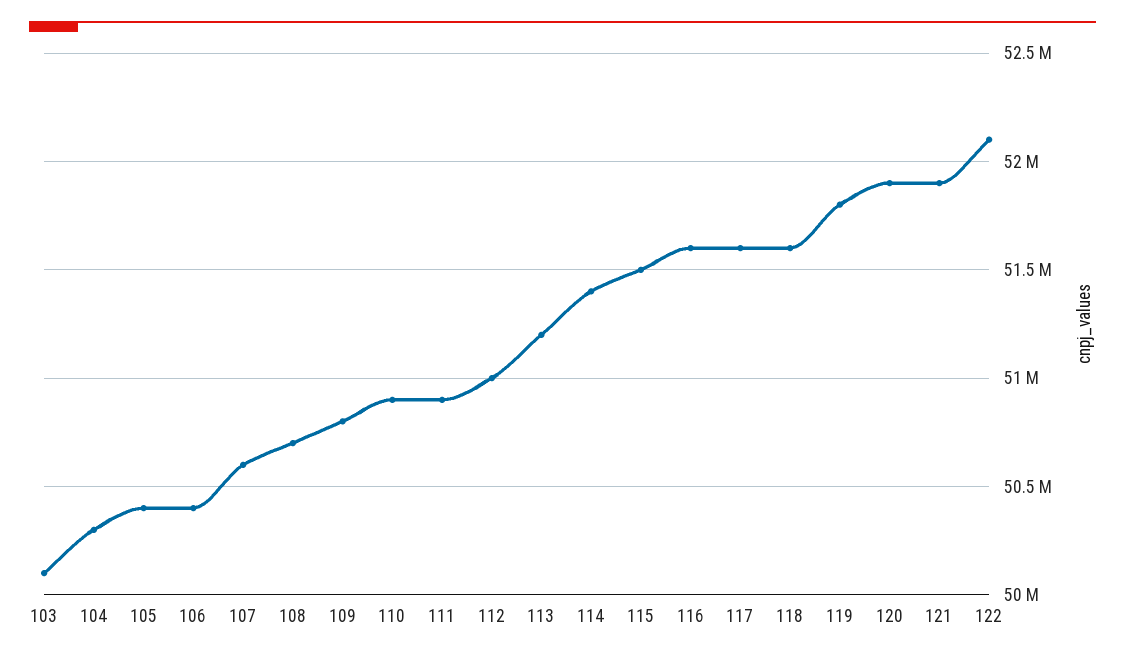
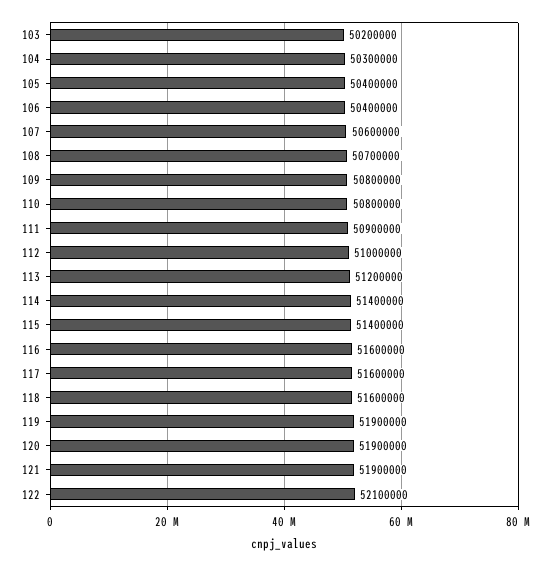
103: 50100000 -> 50200000
110: 50900000 -> 50800000
115: 51500000 -> 51400000
119: 51800000 -> 51900000

